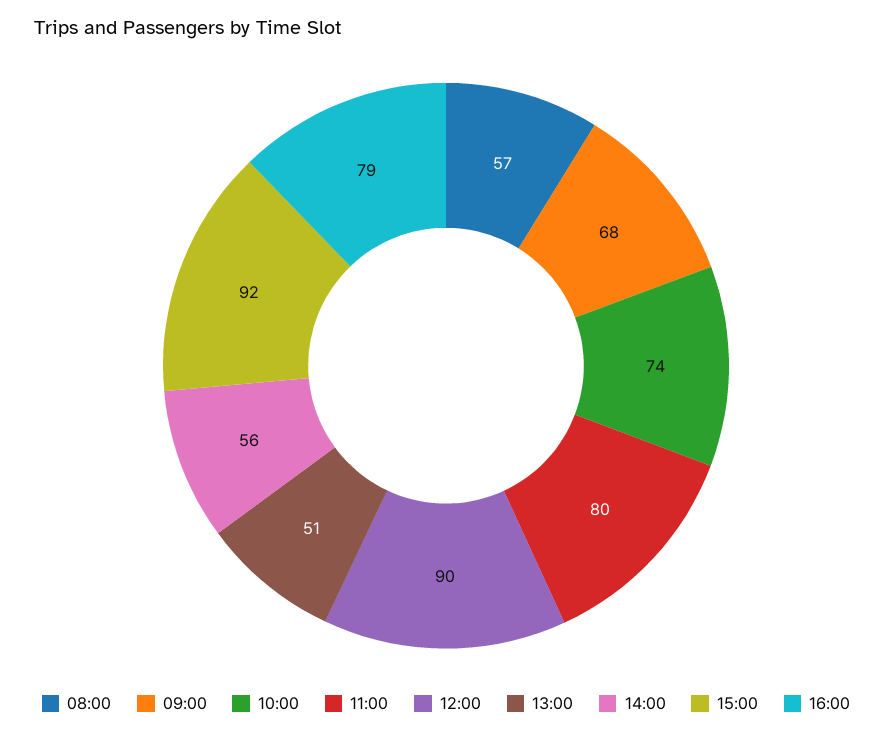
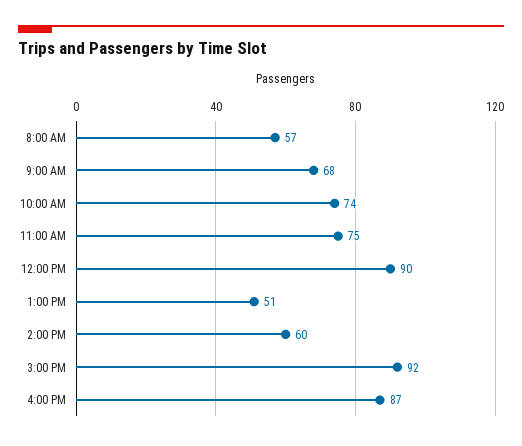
11:00: 80 -> 75
14:00: 56 -> 60
16:00: 79 -> 87

